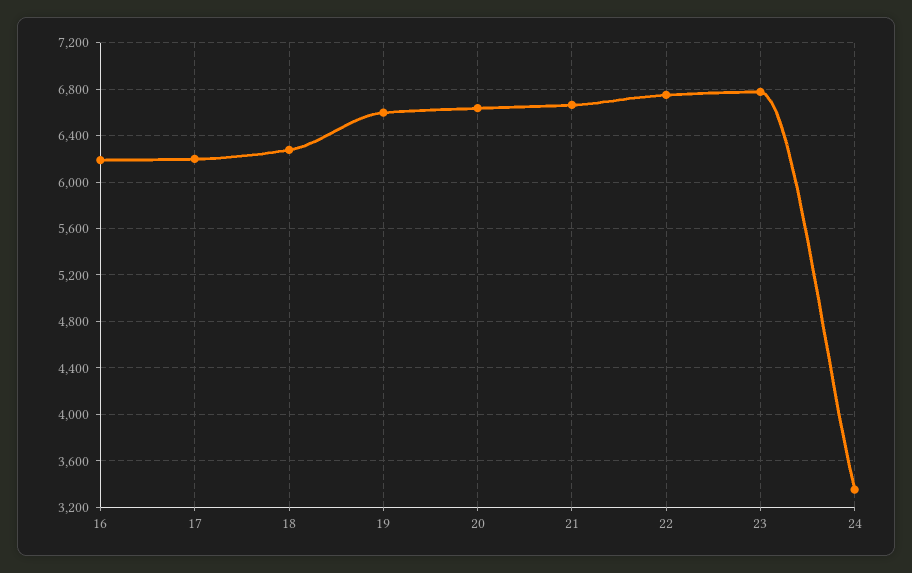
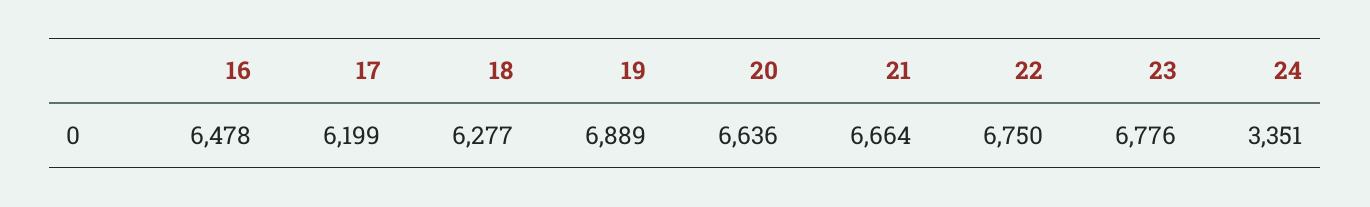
16: 6200 -> 6478
19: 6600 -> 6889

